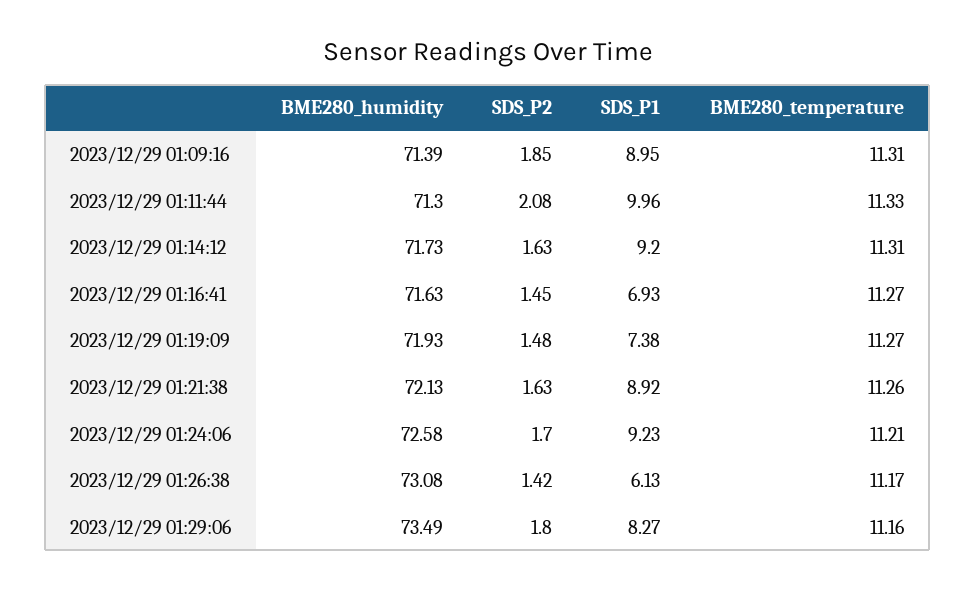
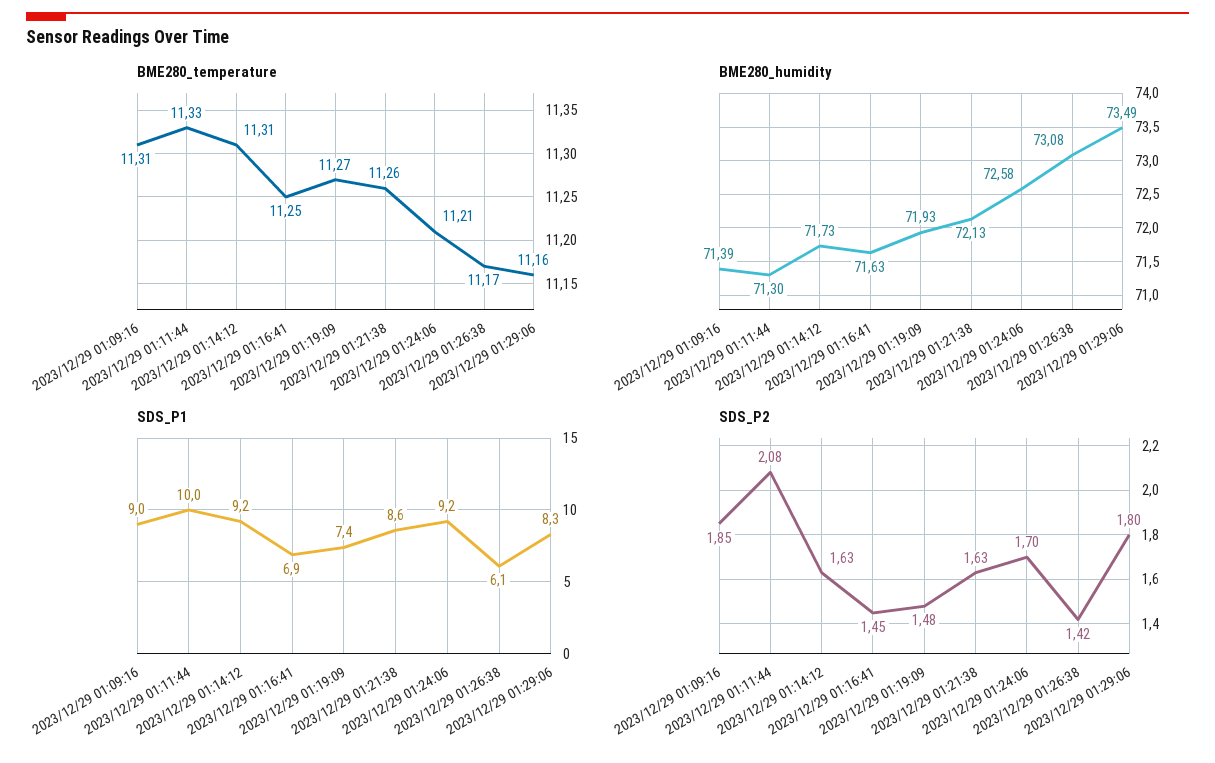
BME280_temperature, 2023/12/29 01:16:41: 11.27 -> 11.25
SDS_P1, 2023/12/29 01:21:38: 8.92 -> 8.6

